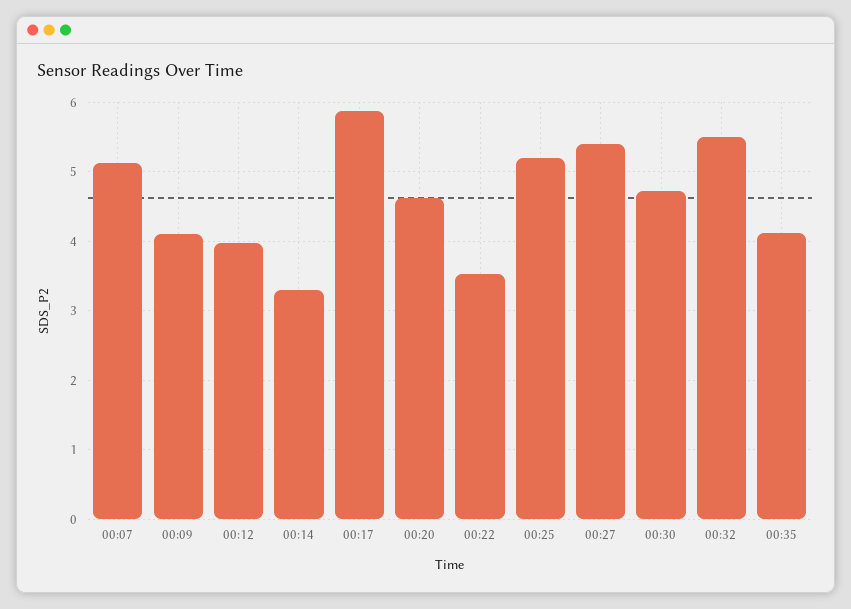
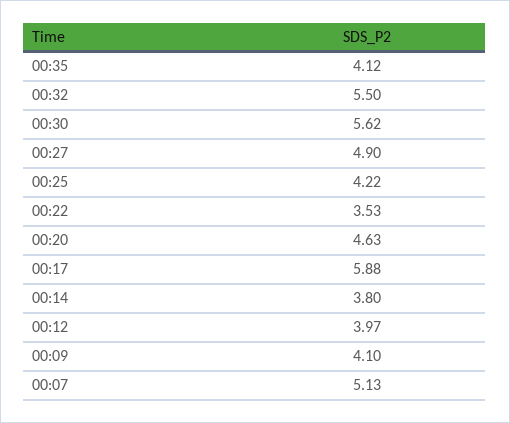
00:14: 3.3 -> 3.8
00:25: 5.2 -> 4.22
00:27: 5.4 -> 4.9
00:30: 4.7 -> 5.62

